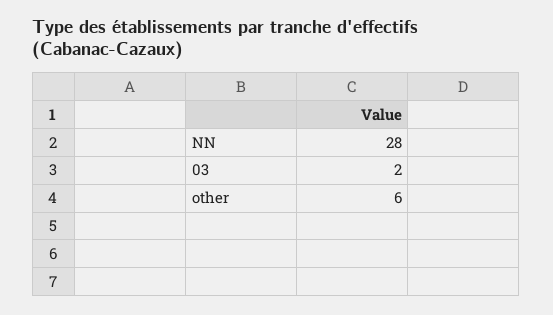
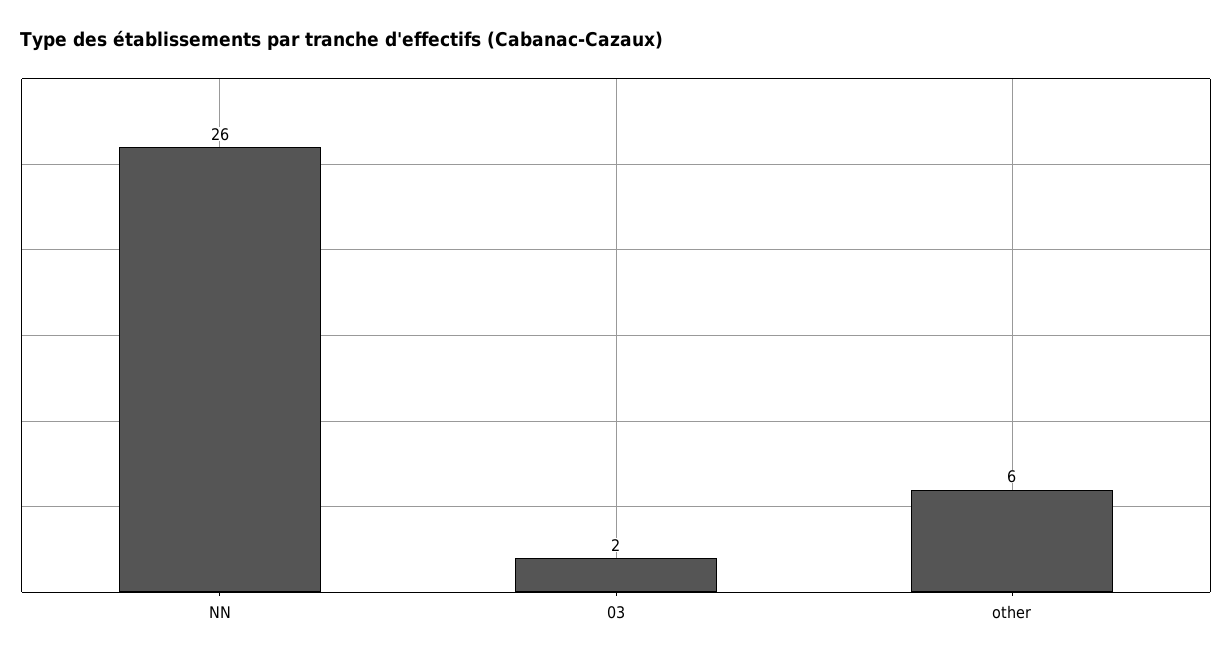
NN: 28 -> 26

